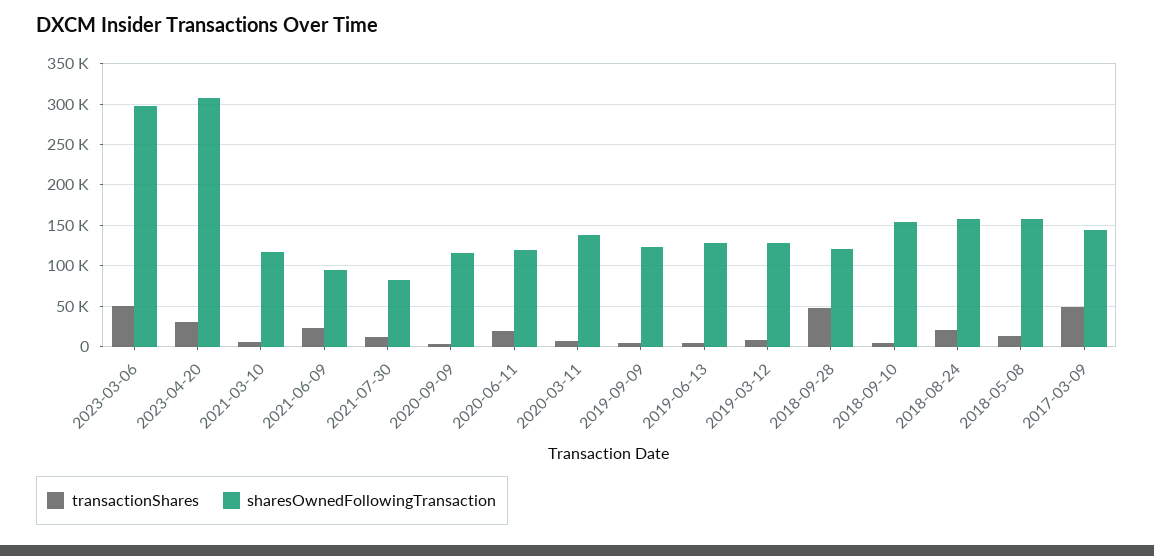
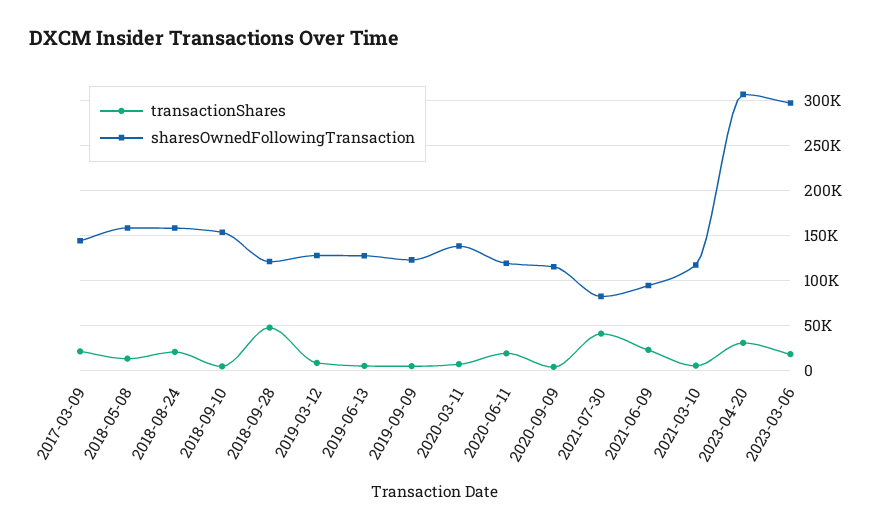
transactionShares, 2023-03-06: 50000 -> 20000
transactionShares, 2021-07-30: 10000 -> 40000
transactionShares, 2017-03-09: 50000 -> 20000

